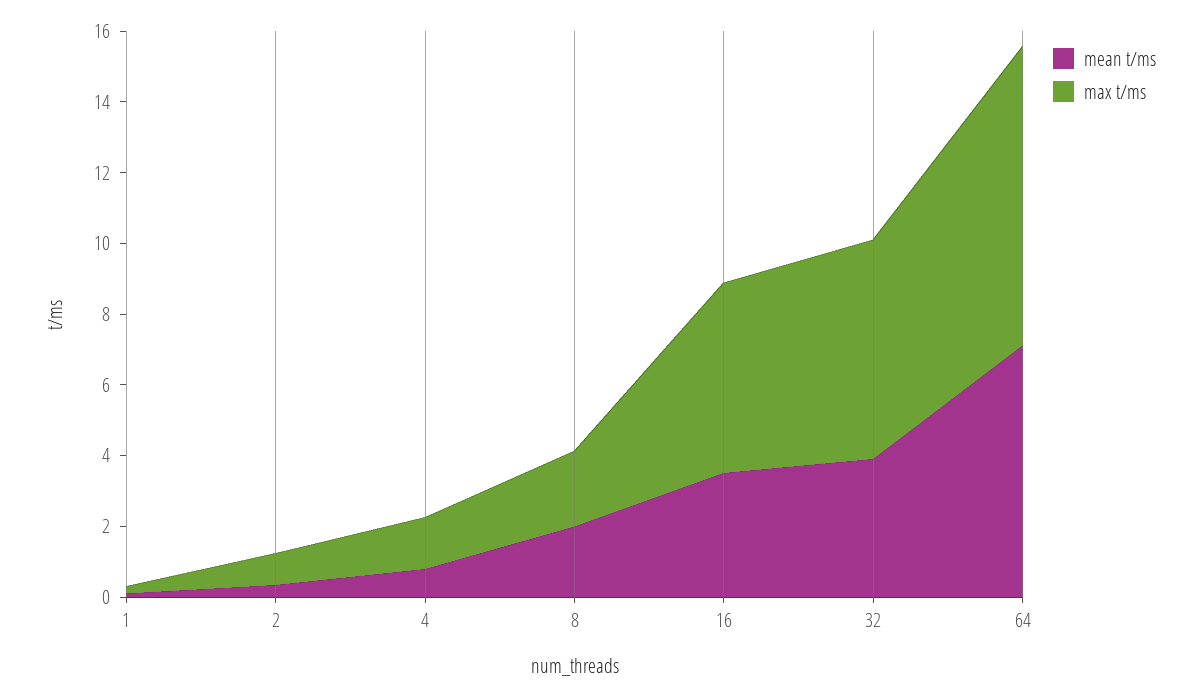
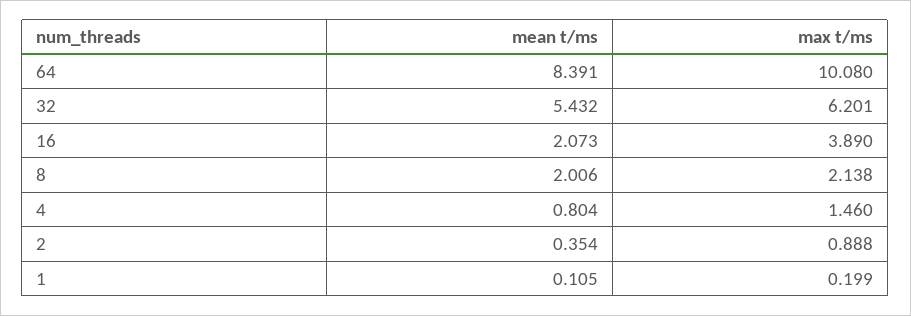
mean t/ms, 16: 3.5 -> 2.073
max t/ms, 16: 5.5 -> 3.89
mean t/ms, 32: 4 -> 5.432
mean t/ms, 64: 7 -> 8.391
max t/ms, 64: 8.5 -> 10.08

